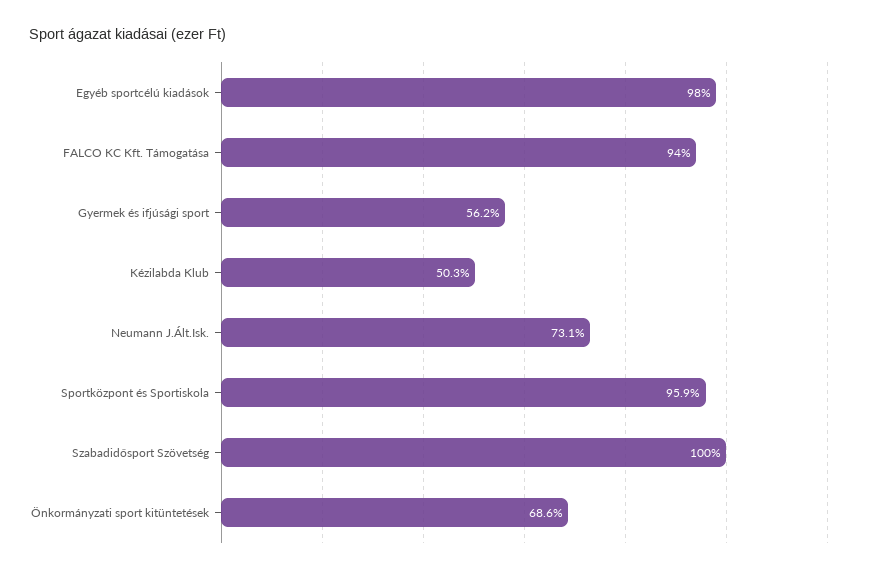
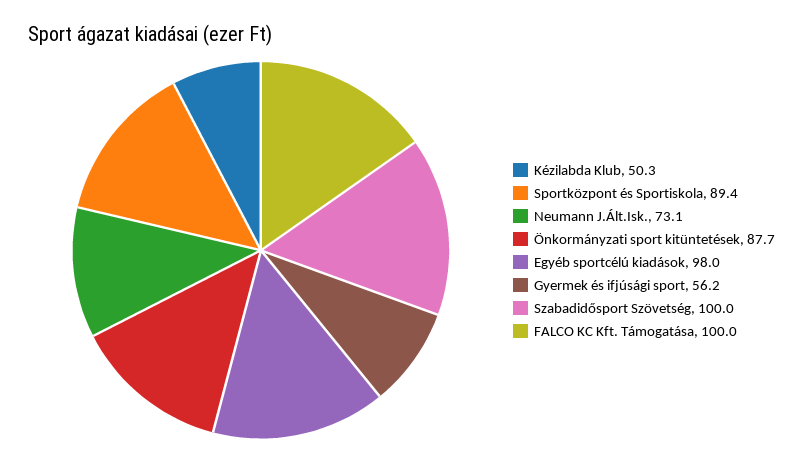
FALCO KC Kft. Támogatása: 94 -> 100
Sportközpont és Sportiskola: 95.9 -> 89.4
Önkormányzati sport kitüntetések: 68.6 -> 87.7

